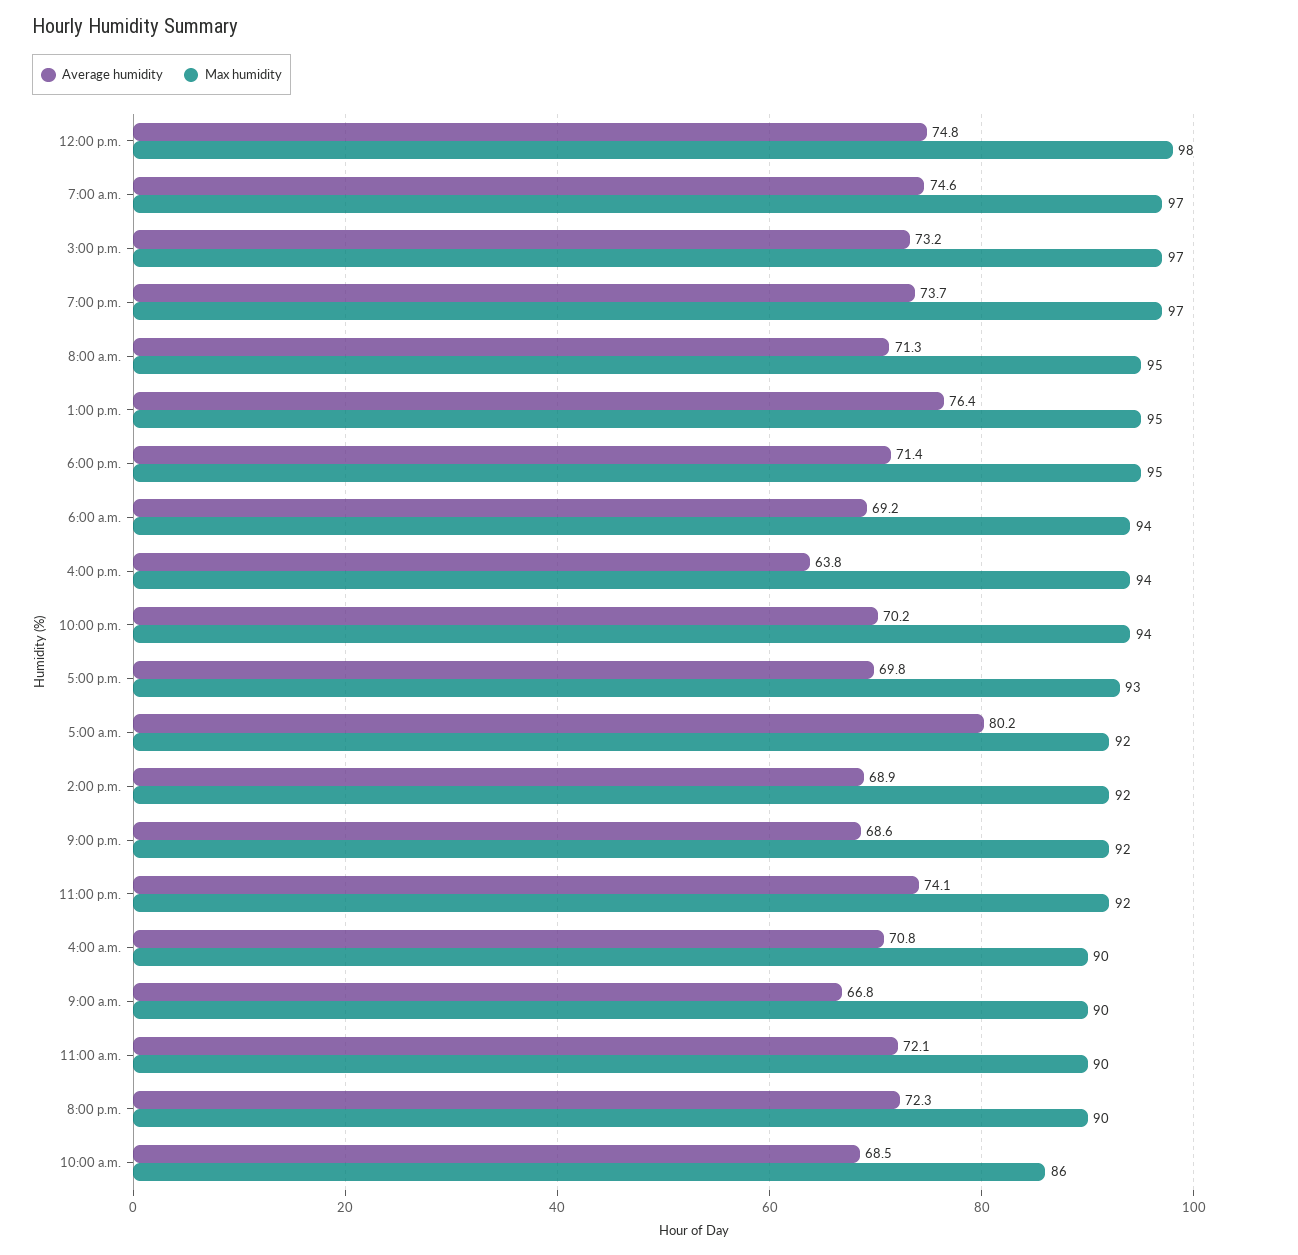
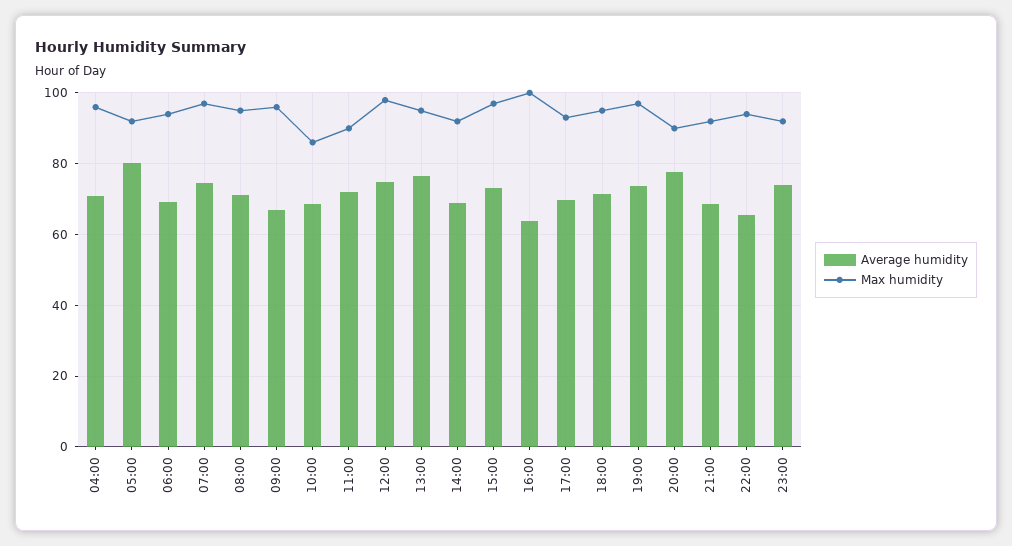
Max humidity, 4:00 p.m.: 94 -> 100
Average humidity, 10:00 p.m.: 70.2 -> 66
Max humidity, 4:00 a.m.: 90 -> 96
Max humidity, 9:00 a.m.: 90 -> 96
Average humidity, 8:00 p.m.: 72.3 -> 78

